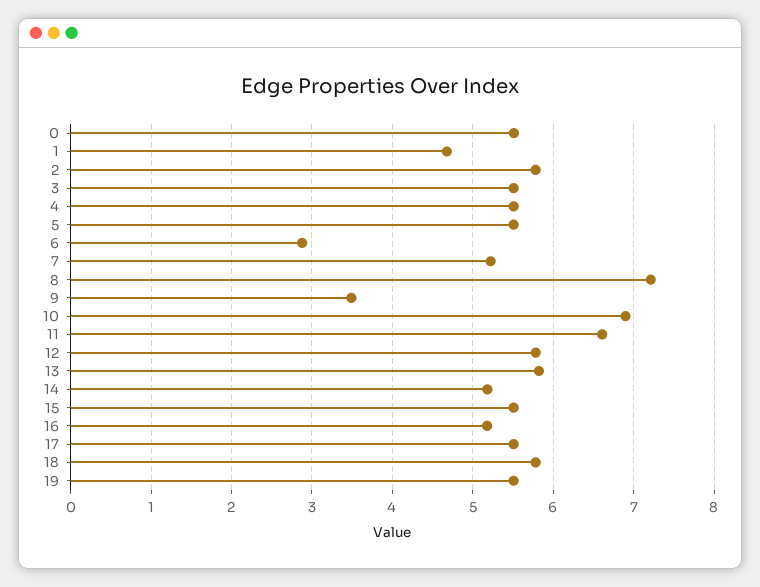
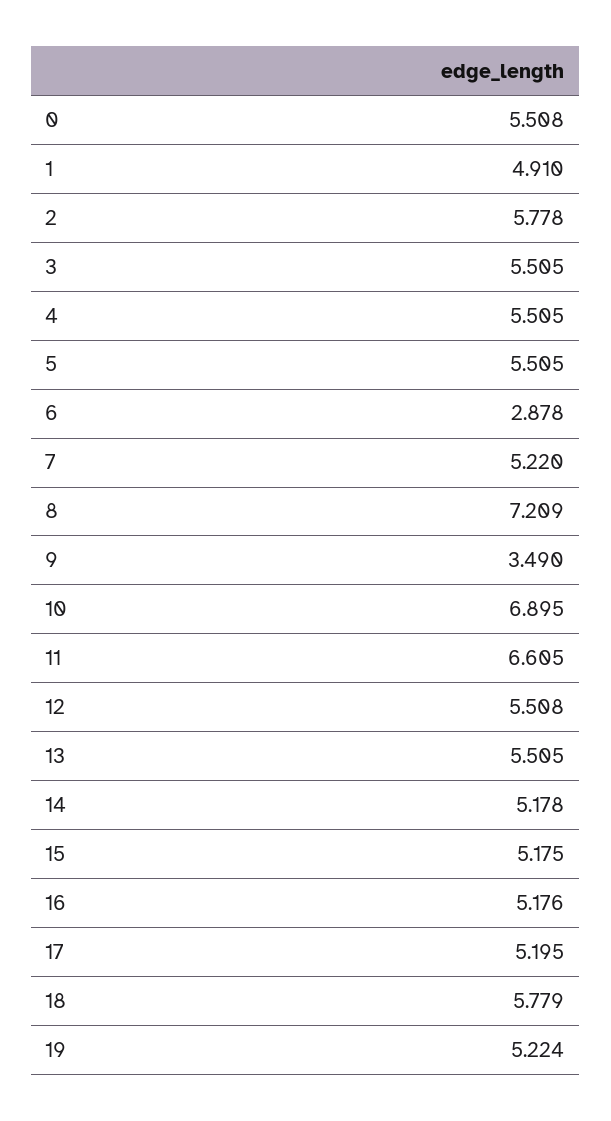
1: 4.7 -> 4.91
12: 5.8 -> 5.508
13: 5.8 -> 5.505
15: 5.5 -> 5.175
17: 5.5 -> 5.195
19: 5.5 -> 5.224

